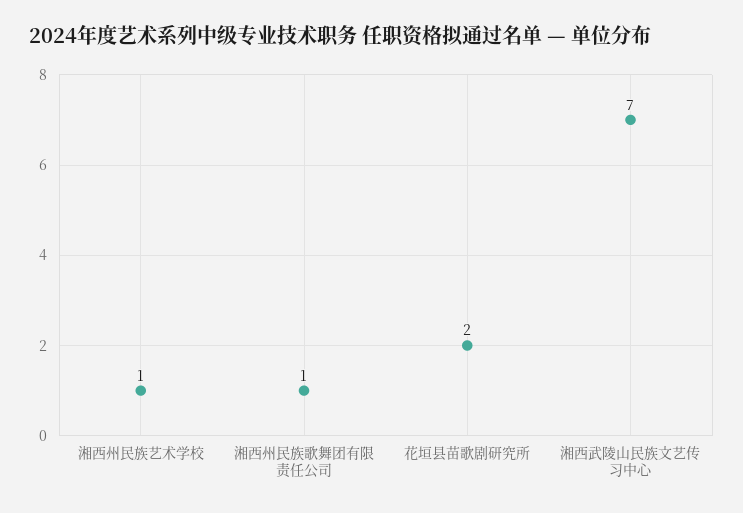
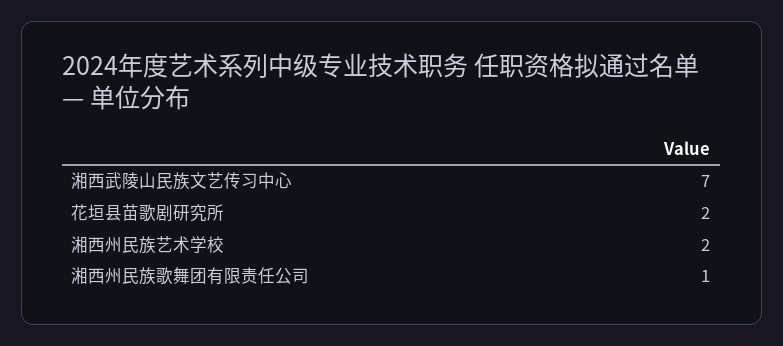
湘西州民族艺术学校: 1 -> 2

